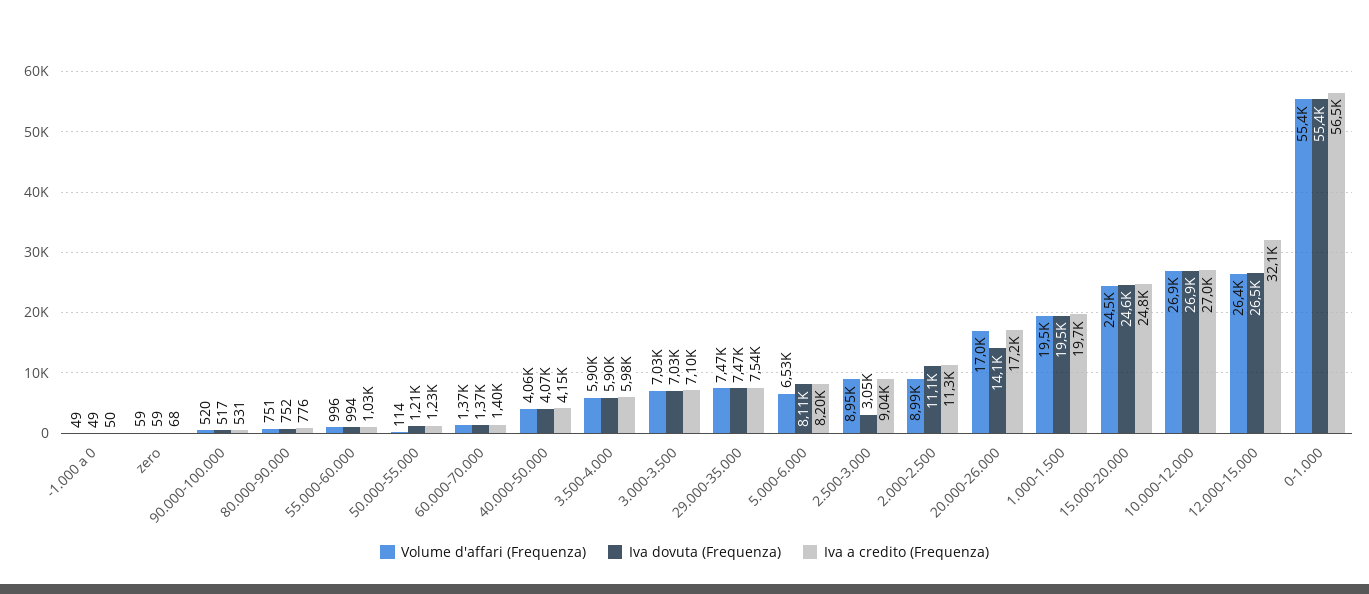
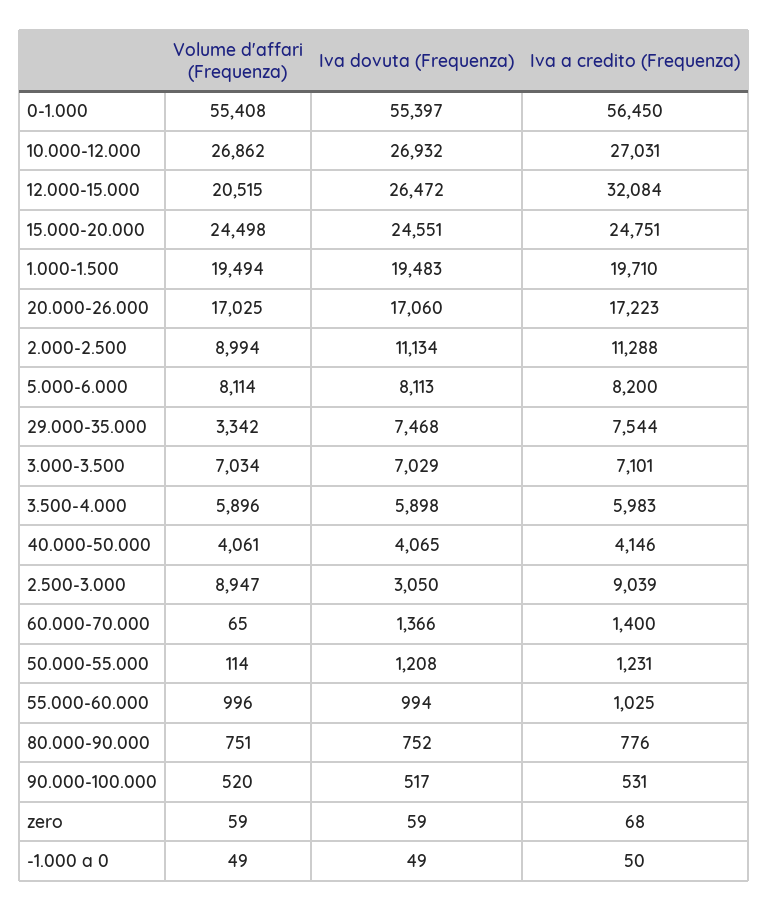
Volume d'affari (Frequenza), 60.000-70.000: 1370 -> 65
Volume d'affari (Frequenza), 29.000-35.000: 7470 -> 3342
Volume d'affari (Frequenza), 5.000-6.000: 6530 -> 8114
Iva dovuta (Frequenza), 20.000-26.000: 14100 -> 17060
Volume d'affari (Frequenza), 12.000-15.000: 26400 -> 20515

